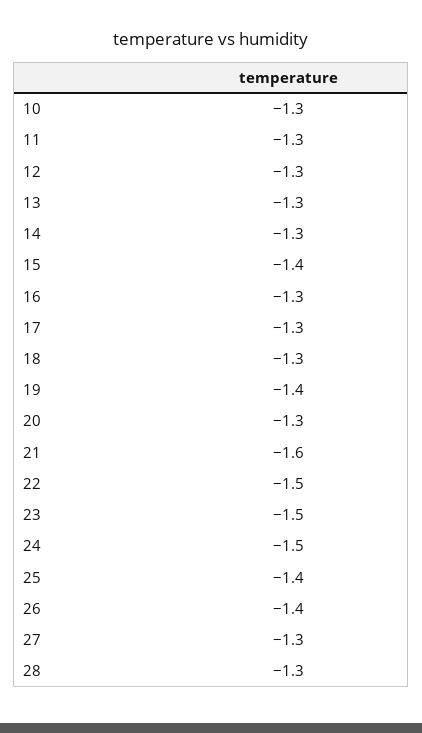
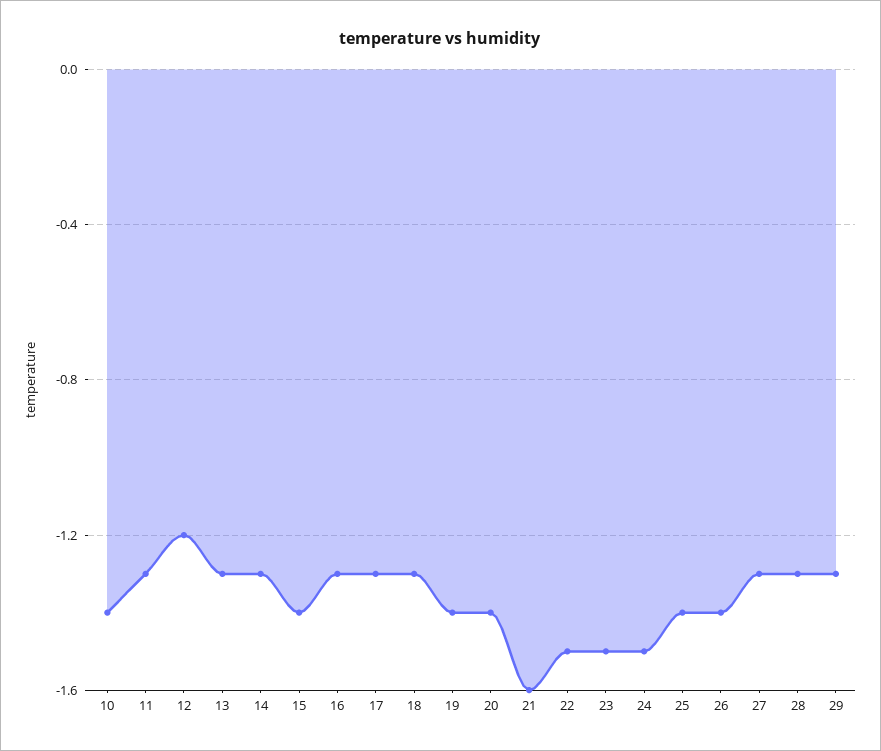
10: -1.3 -> -1.4
12: -1.3 -> -1.2
20: -1.3 -> -1.4
29: none -> -1.3

